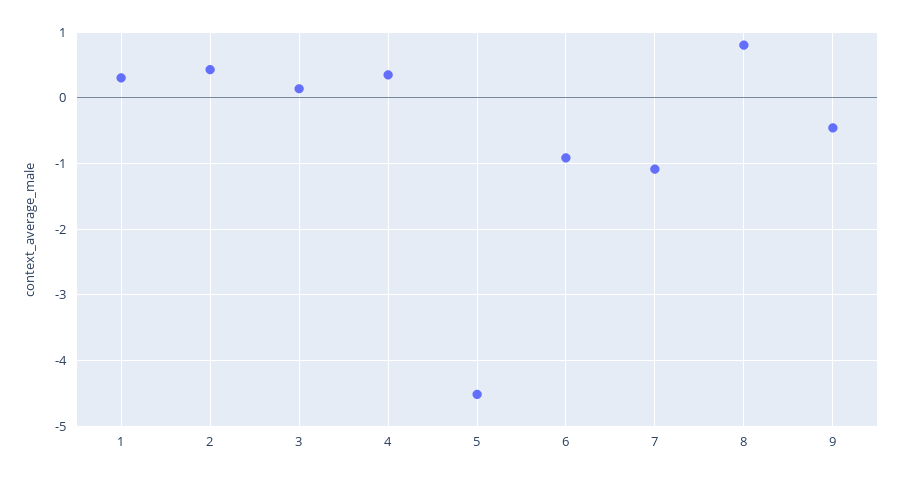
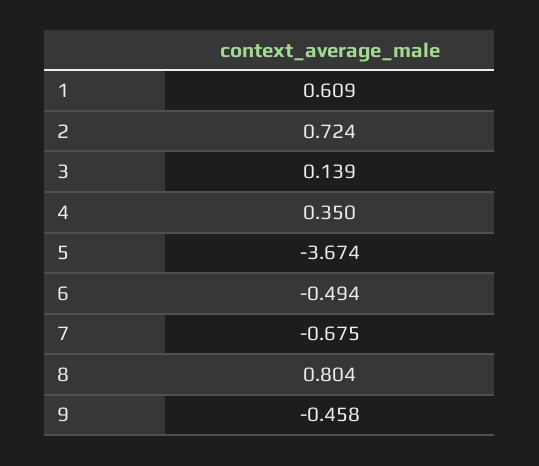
1: 0.3 -> 0.609
2: 0.4 -> 0.724
5: -4.5 -> -3.674
6: -0.9 -> -0.494
7: -1.1 -> -0.675

